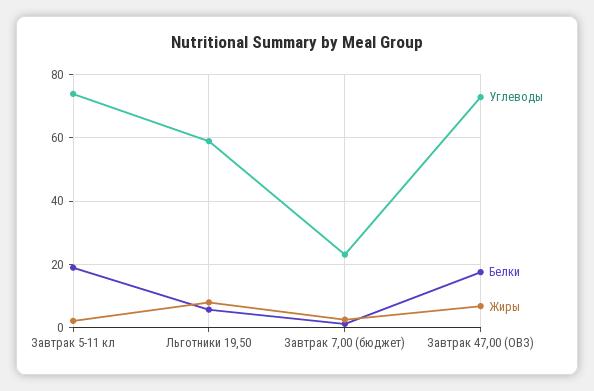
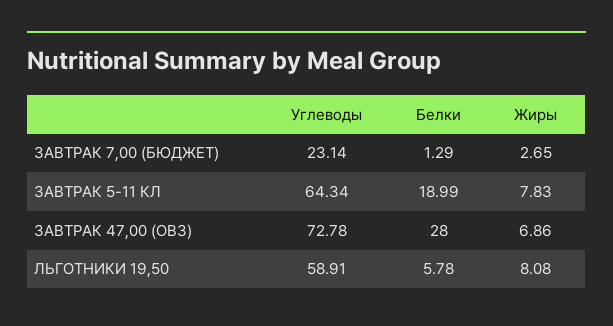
Углеводы, Завтрак 5-11 кл: 74 -> 64.34
Жиры, Завтрак 5-11 кл: 2 -> 7.83
Белки, Завтрак 47,00 (ОВЗ): 18 -> 28

